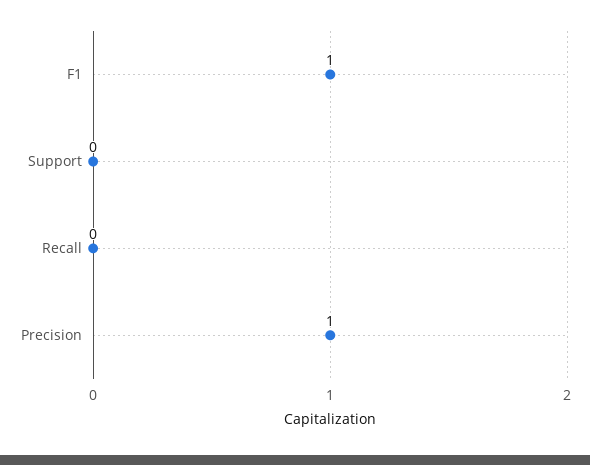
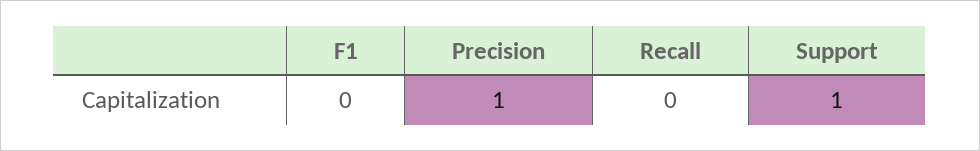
F1: 1 -> 0
Support: 0 -> 1

